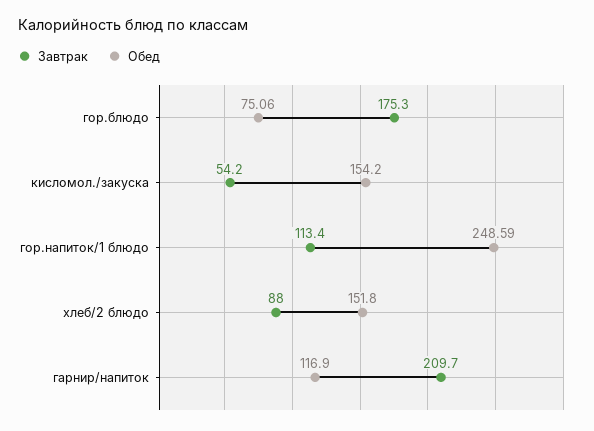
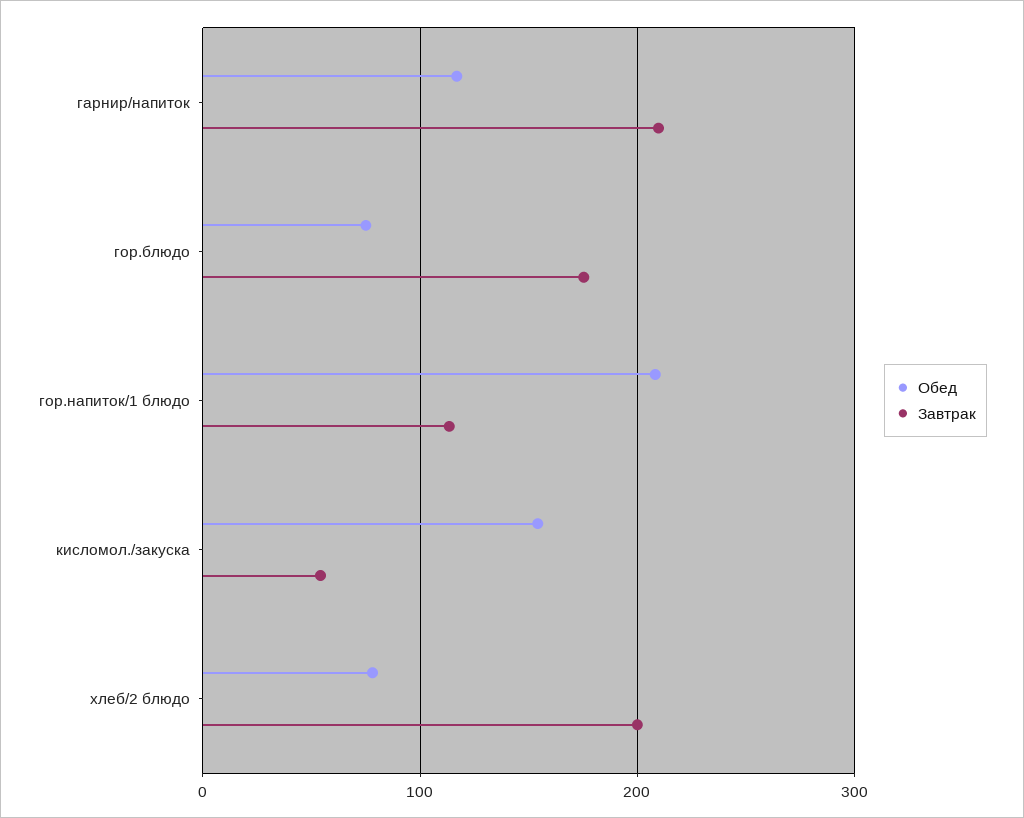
Обед, гор.напиток/1 блюдо: 248.59 -> 210
Завтрак, хлеб/2 блюдо: 88 -> 200
Обед, хлеб/2 блюдо: 151.8 -> 80

